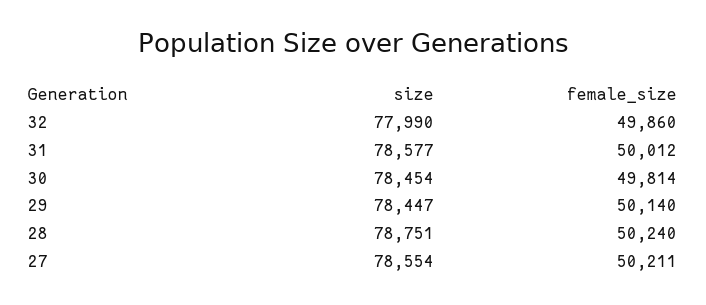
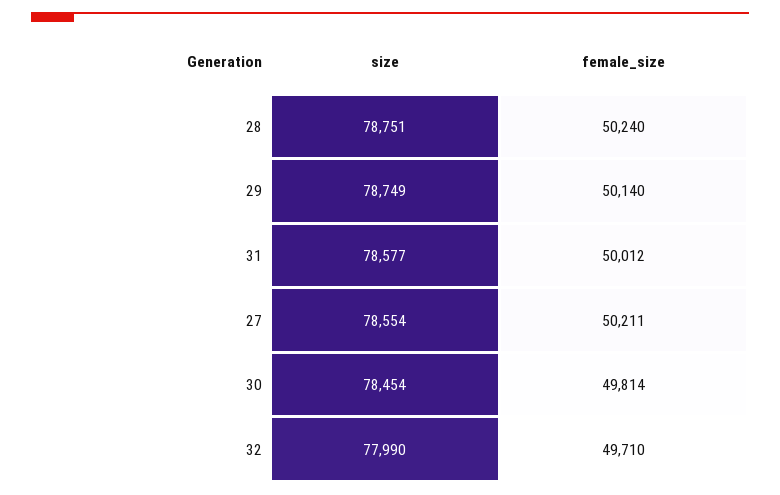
female_size, 32: 49860 -> 49710
size, 29: 78447 -> 78749

